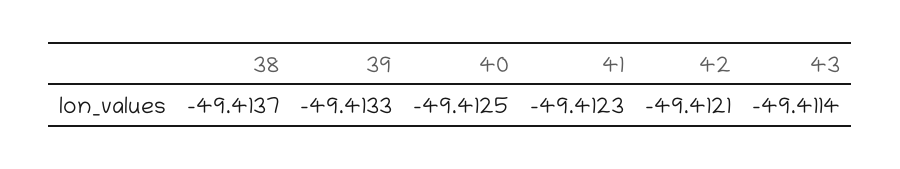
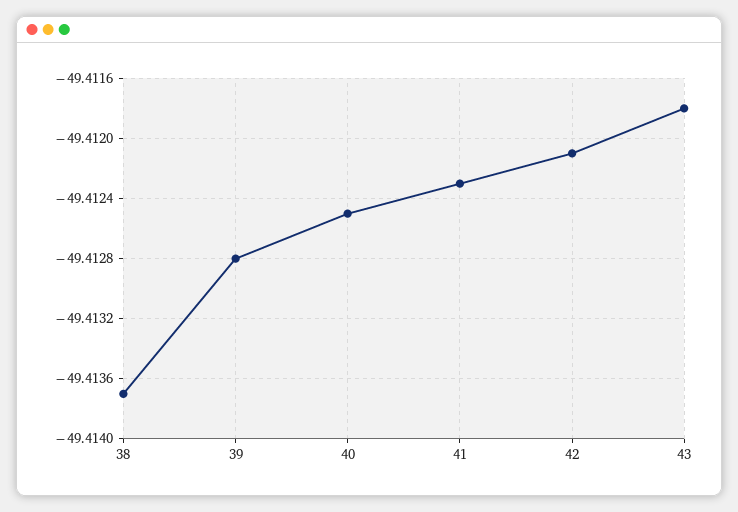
39: -49.4133 -> -49.4128
43: -49.4114 -> -49.4118

